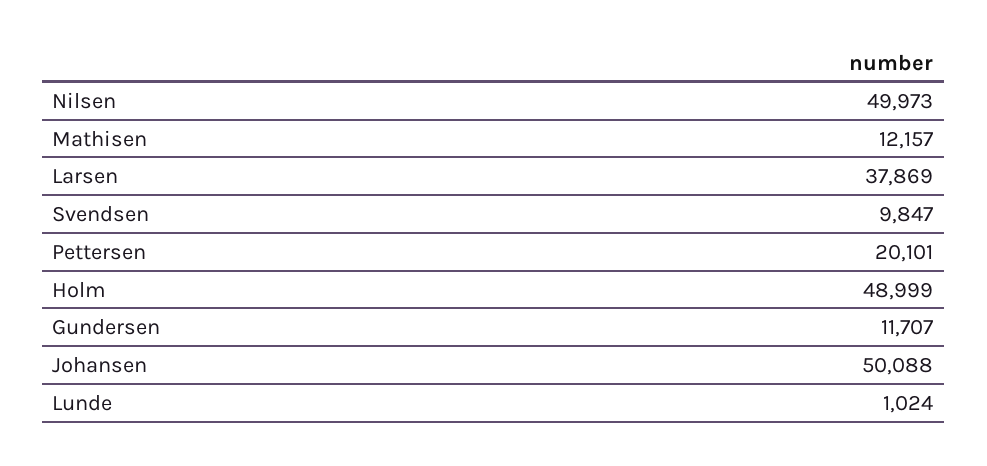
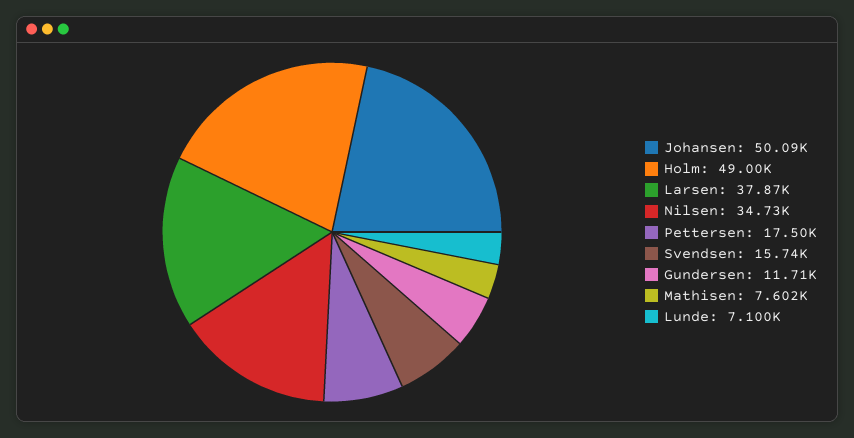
Nilsen: 49973 -> 34730
Mathisen: 12157 -> 7602
Svendsen: 9847 -> 15740
Pettersen: 20101 -> 17500
Lunde: 1024 -> 7100

